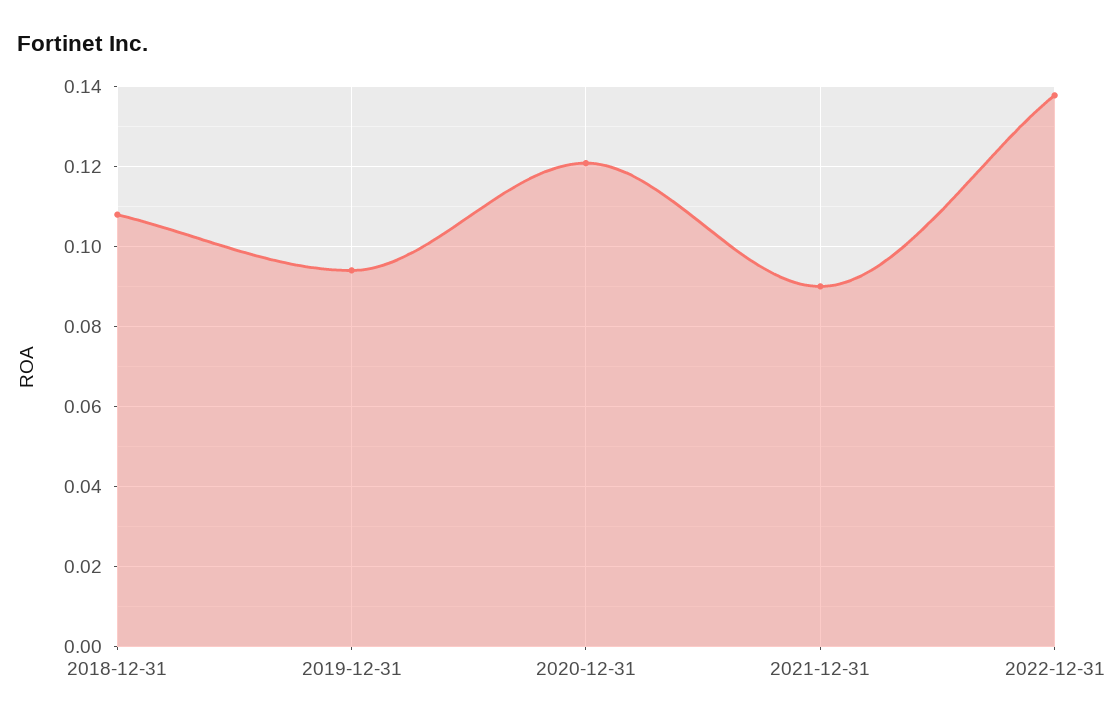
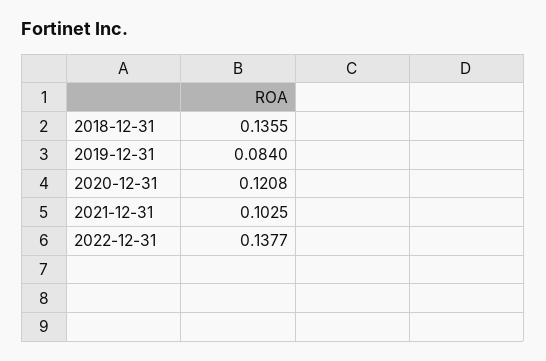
2018-12-31: 0.108 -> 0.1355
2019-12-31: 0.094 -> 0.084
2021-12-31: 0.09 -> 0.1025

